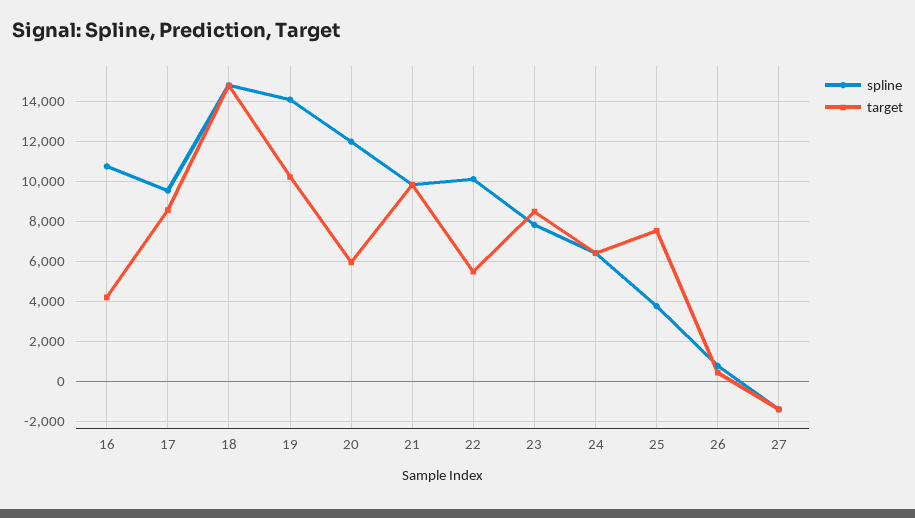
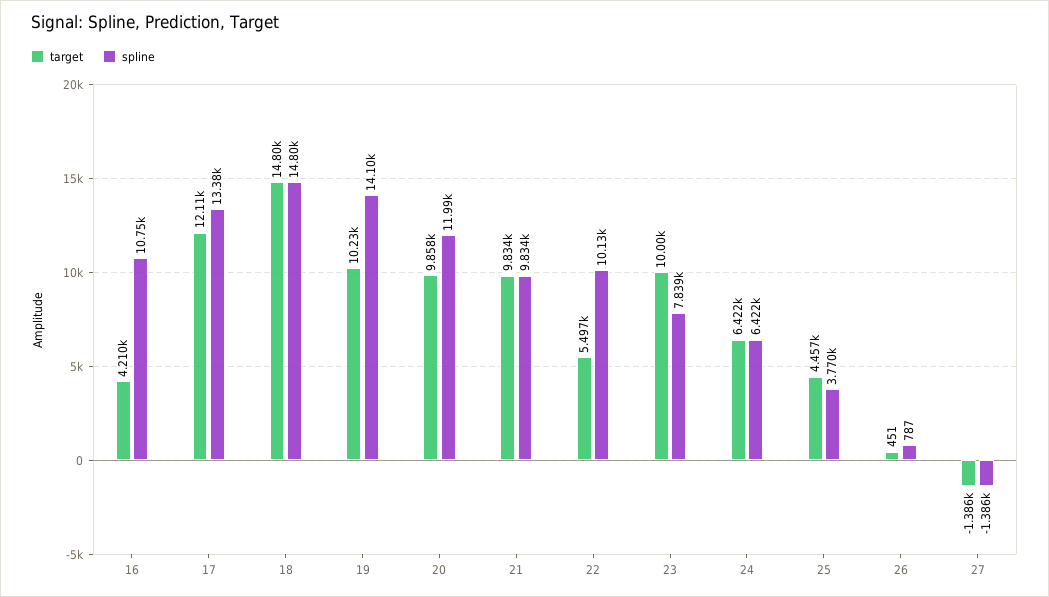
spline, 17: 9500 -> 13380
target, 17: 8500 -> 12110
target, 20: 6000 -> 9858
target, 23: 8500 -> 10000
target, 25: 7500 -> 4457

